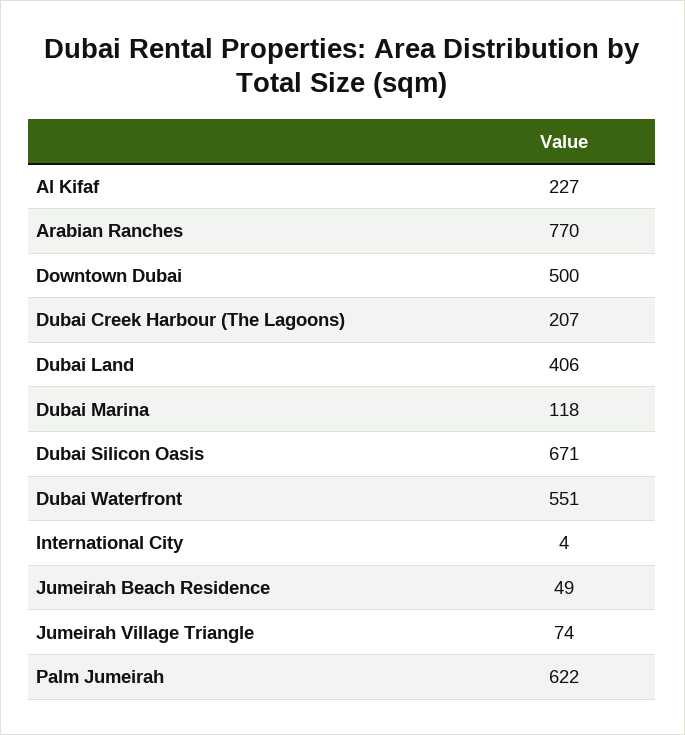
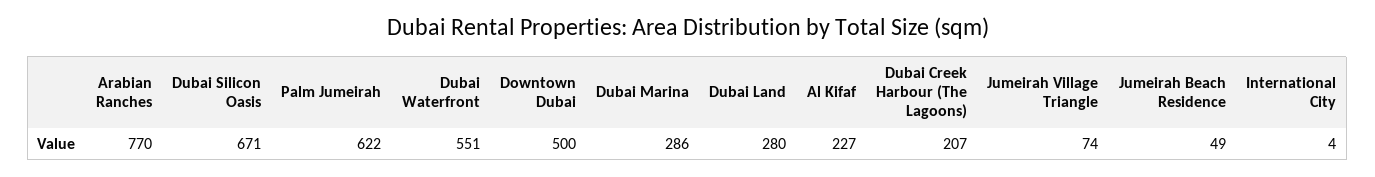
Dubai Land: 406 -> 280
Dubai Marina: 118 -> 286

